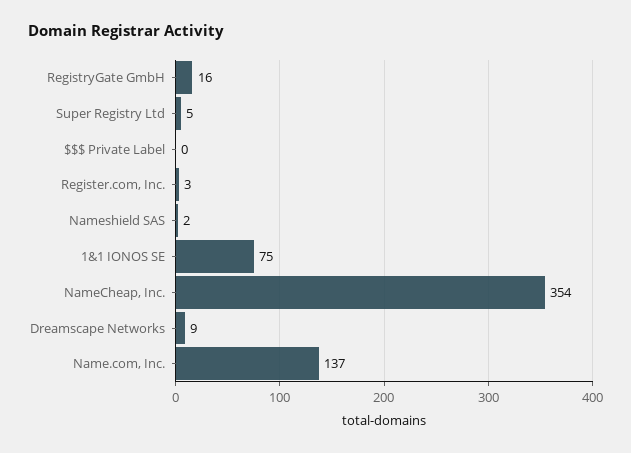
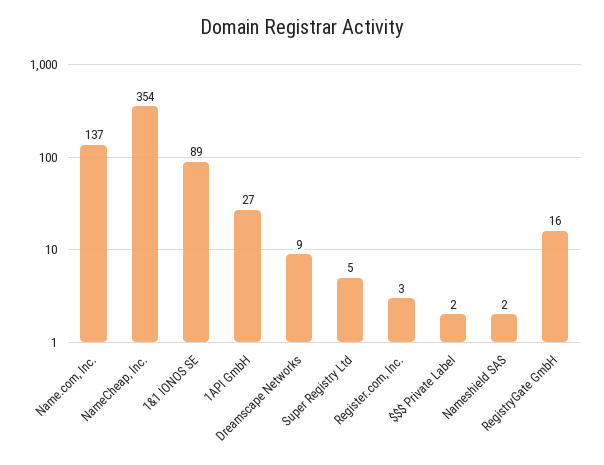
$$$ Private Label: 0 -> 2
1&1 IONOS SE: 75 -> 89
1API GmbH: none -> 27

